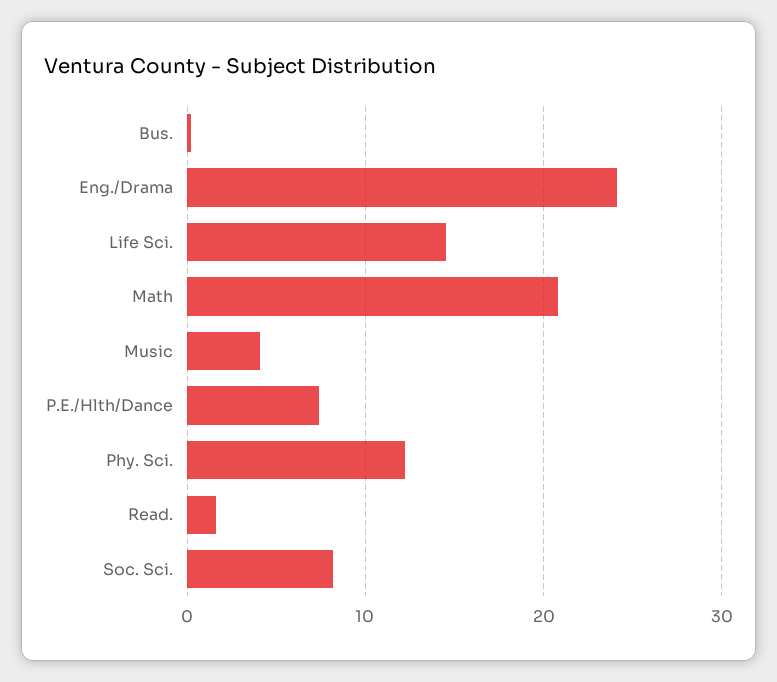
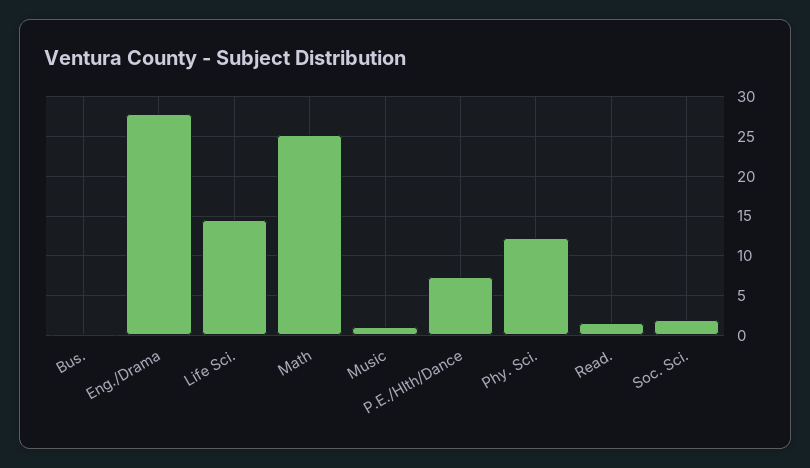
Eng./Drama: 24 -> 28
Math: 21 -> 25
Music: 4 -> 1
Soc. Sci.: 8 -> 2

